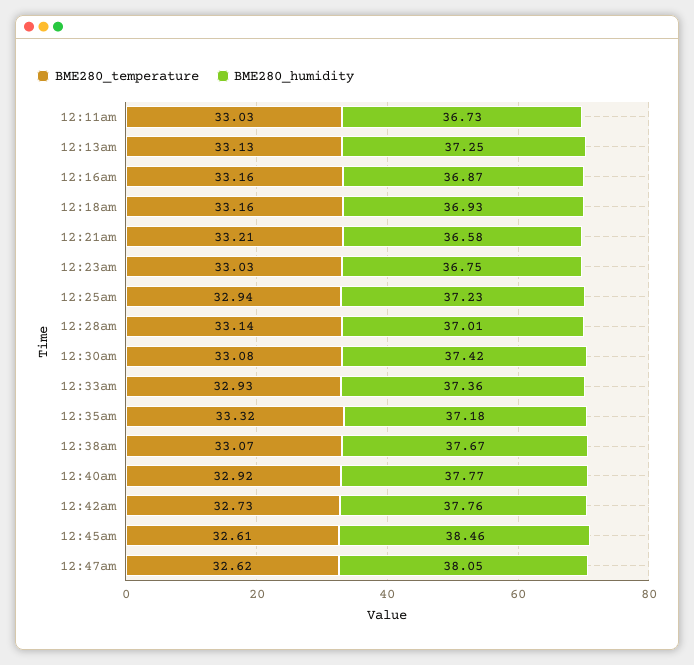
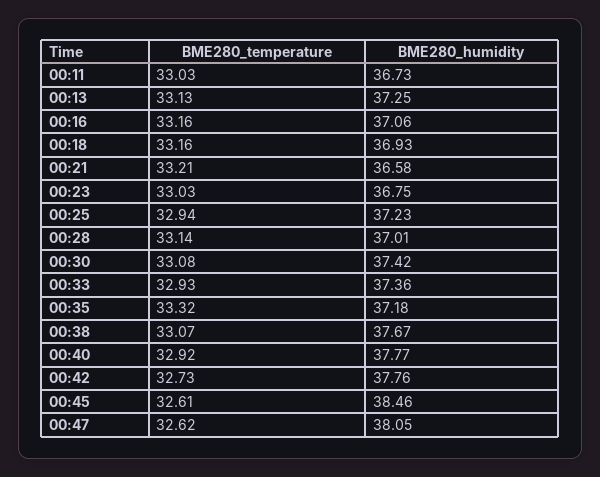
BME280_humidity, 12:16am: 36.87 -> 37.06

